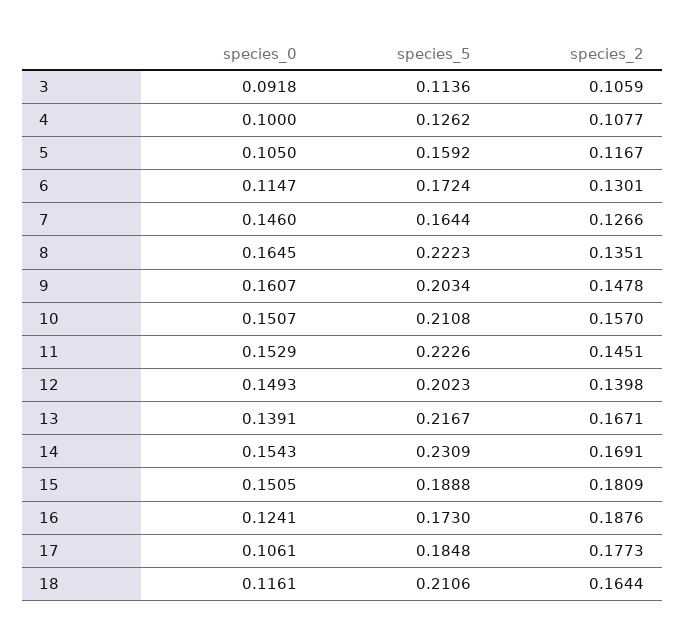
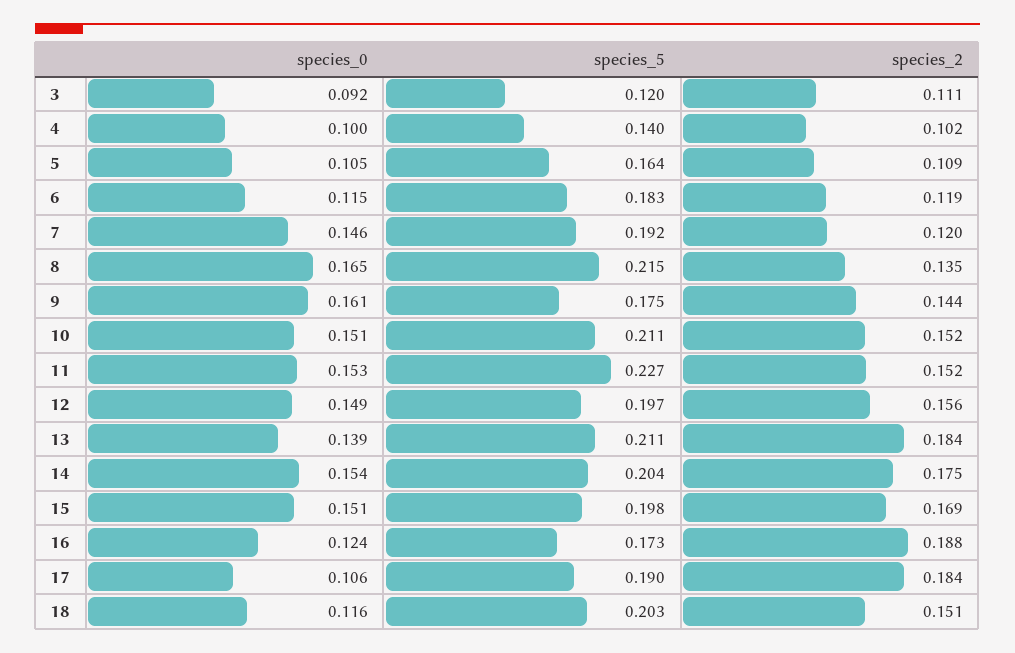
species_5, 3: 0.1136 -> 0.12
species_2, 3: 0.1059 -> 0.111
species_5, 4: 0.1262 -> 0.14
species_2, 4: 0.1077 -> 0.102
species_5, 5: 0.1592 -> 0.164
species_2, 5: 0.1167 -> 0.109
species_5, 6: 0.1724 -> 0.183
species_2, 6: 0.1301 -> 0.119
species_5, 7: 0.1644 -> 0.192
species_2, 7: 0.1266 -> 0.12
species_5, 8: 0.2223 -> 0.215
species_5, 9: 0.2034 -> 0.175
species_2, 9: 0.1478 -> 0.144
species_2, 10: 0.157 -> 0.152
species_5, 11: 0.2226 -> 0.227
species_2, 11: 0.1451 -> 0.152
species_5, 12: 0.2023 -> 0.197
species_2, 12: 0.1398 -> 0.156
species_5, 13: 0.2167 -> 0.211
species_2, 13: 0.1671 -> 0.184
species_5, 14: 0.2309 -> 0.204
species_2, 14: 0.1691 -> 0.175
species_5, 15: 0.1888 -> 0.198
species_2, 15: 0.1809 -> 0.169
species_5, 17: 0.1848 -> 0.19
species_2, 17: 0.1773 -> 0.184
species_5, 18: 0.2106 -> 0.203
species_2, 18: 0.1644 -> 0.151

